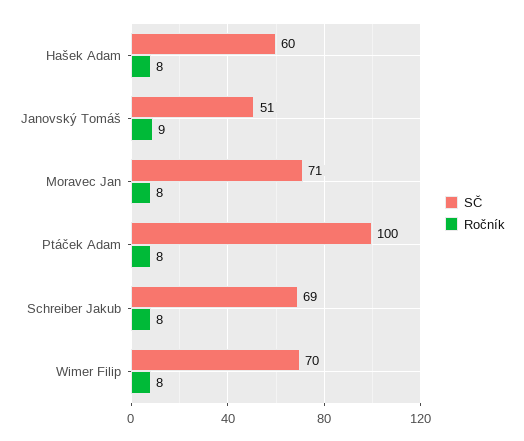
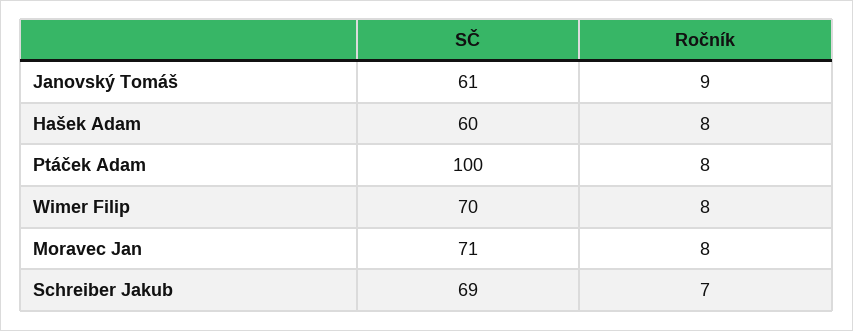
SČ, Janovský Tomáš: 51 -> 61
Ročník, Schreiber Jakub: 8 -> 7

